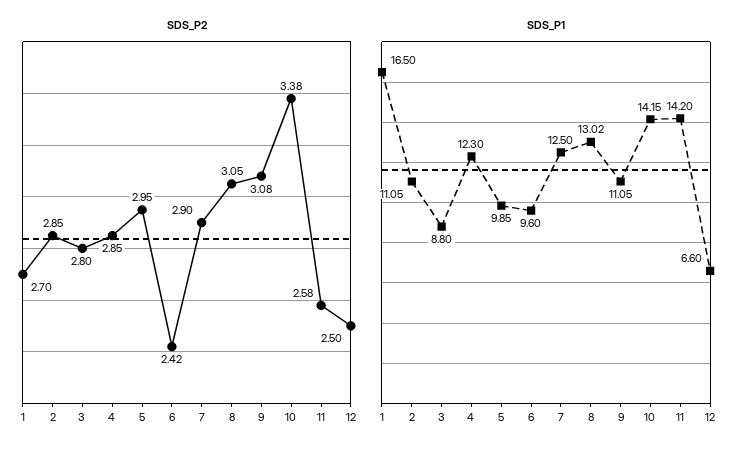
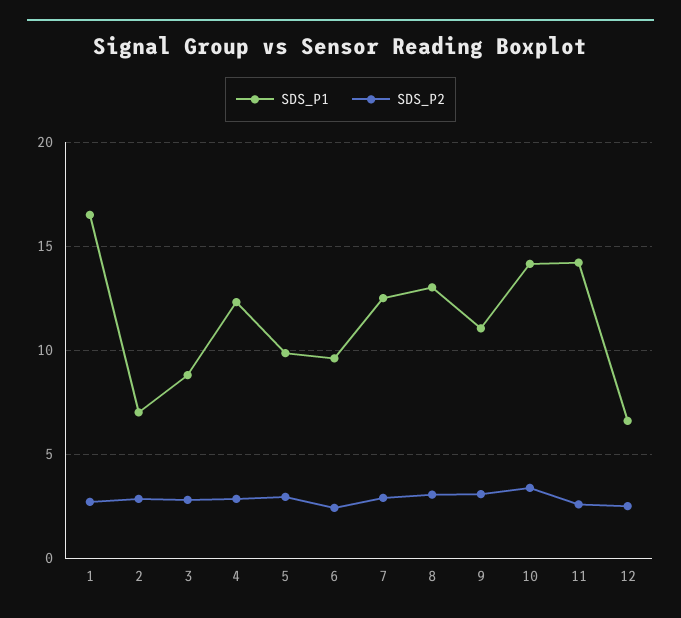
SDS_P1, 2: 11.05 -> 7

